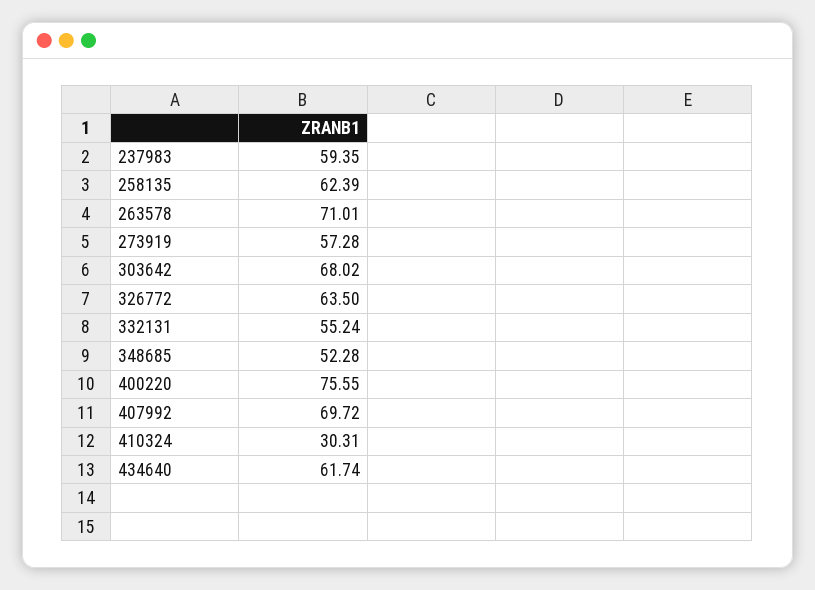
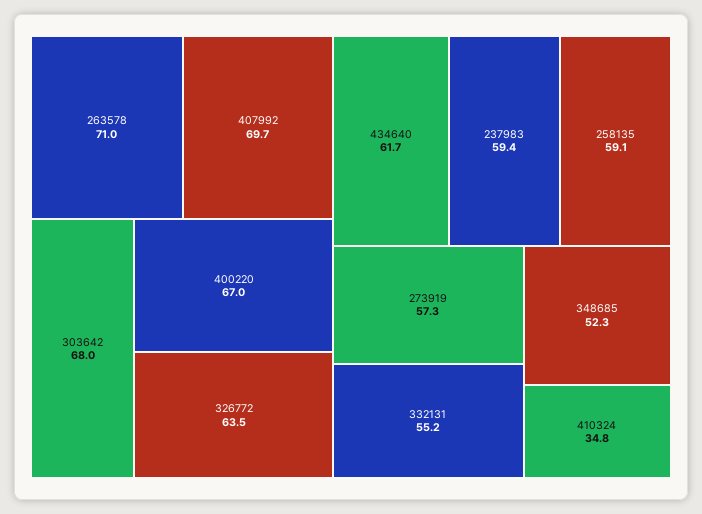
258135: 62.39 -> 59.1
400220: 75.55 -> 67
410324: 30.31 -> 34.8

